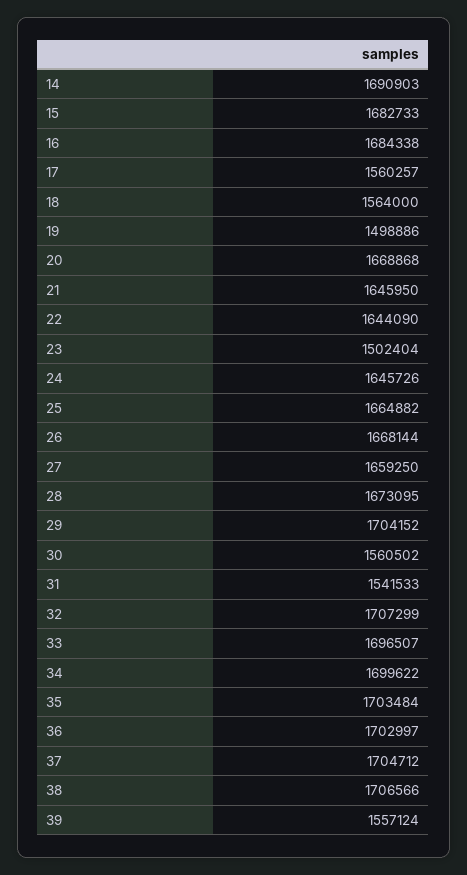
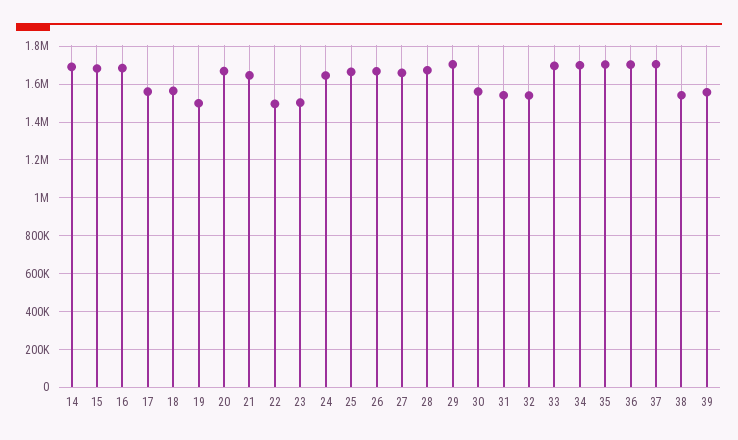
22: 1644090 -> 1500000
32: 1707299 -> 1550000
38: 1706566 -> 1550000

